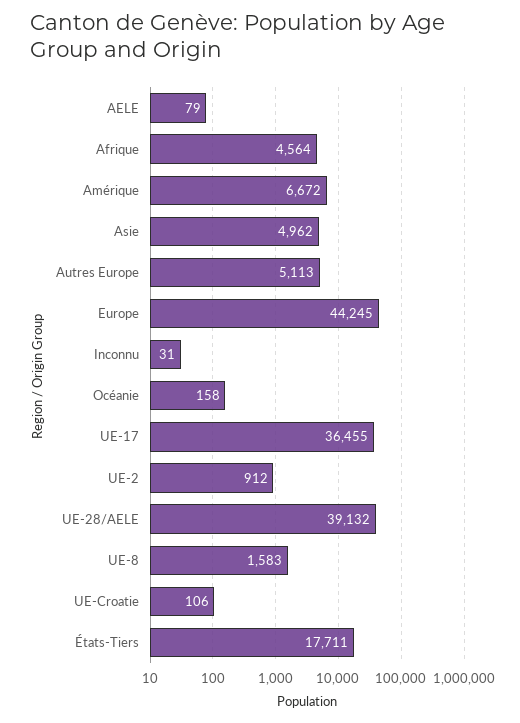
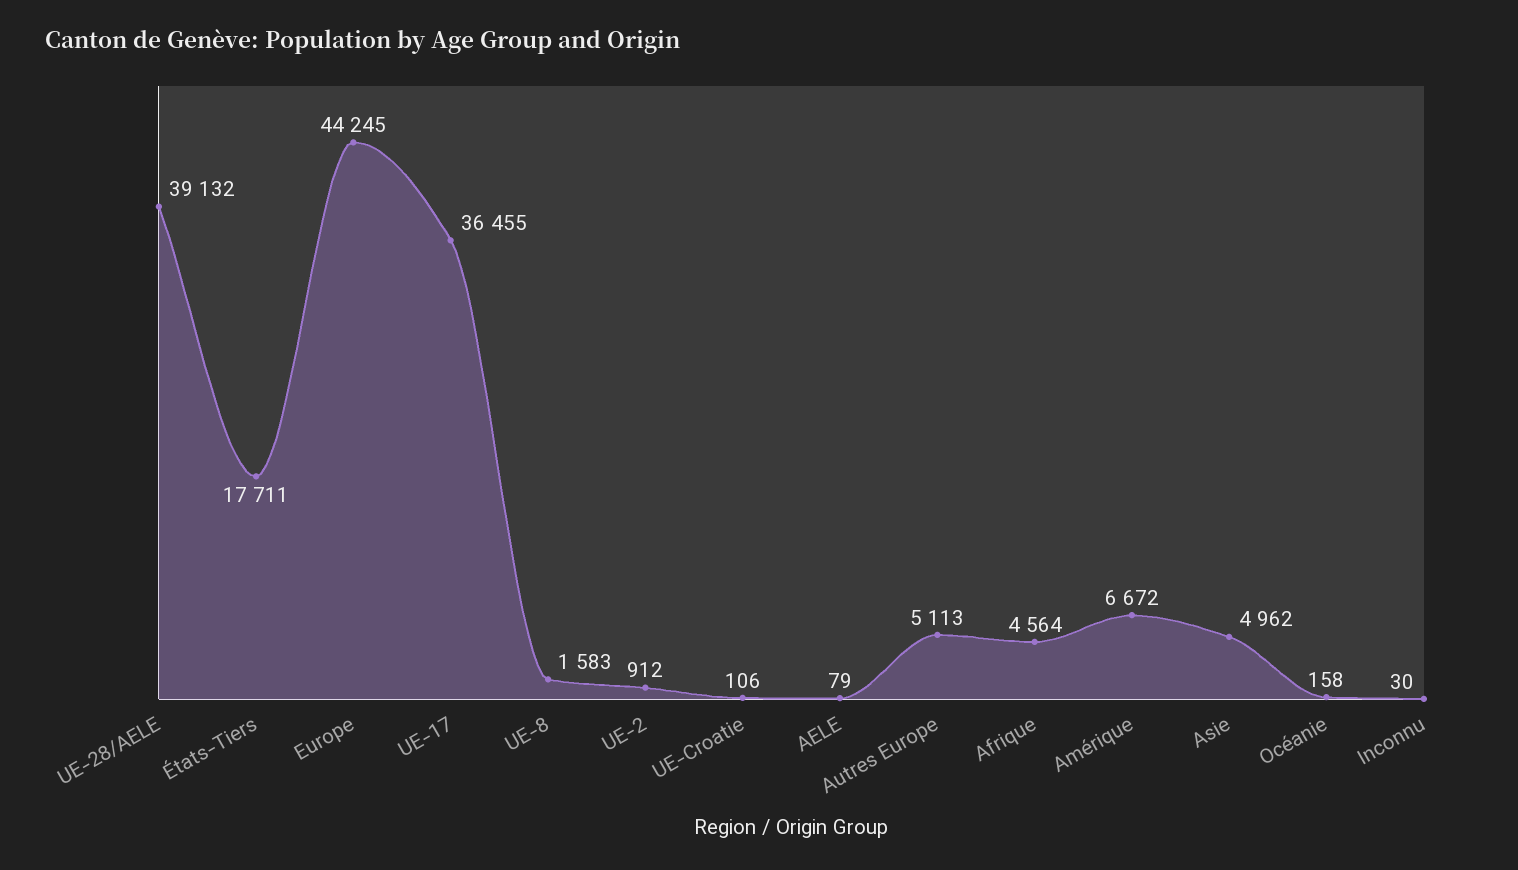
Inconnu: 31 -> 30

